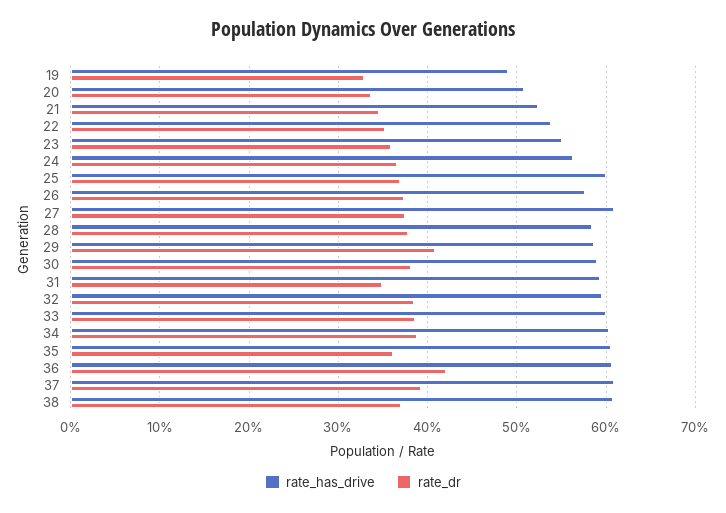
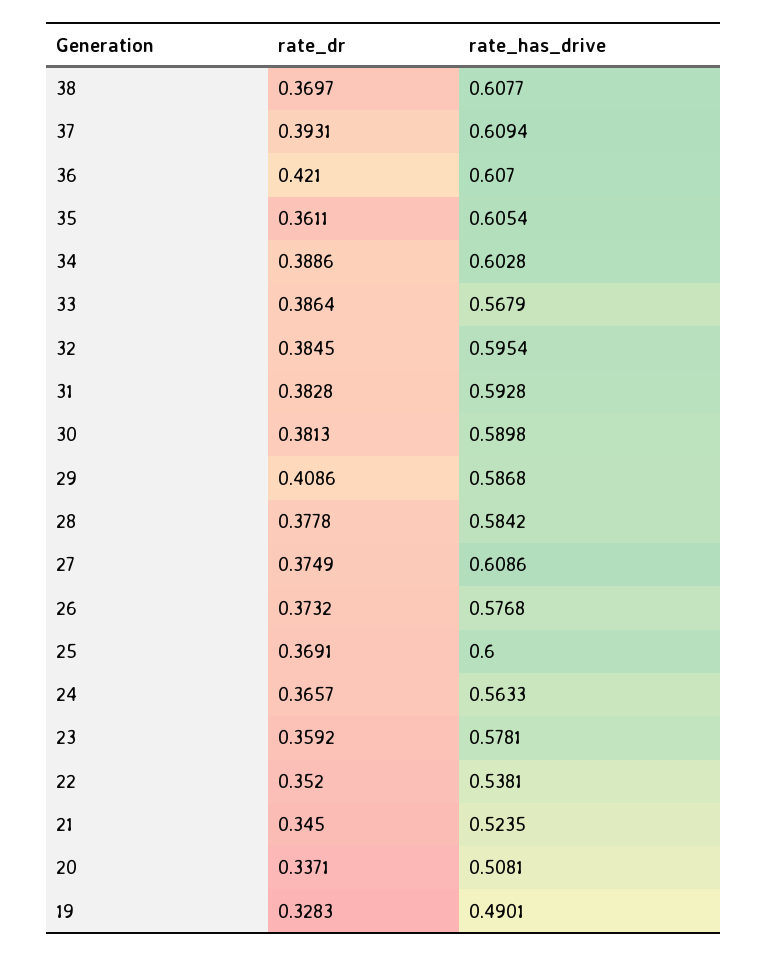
rate_has_drive, 23: 0.55 -> 0.5781
rate_dr, 31: 0.35 -> 0.3828
rate_has_drive, 33: 0.6 -> 0.5679

